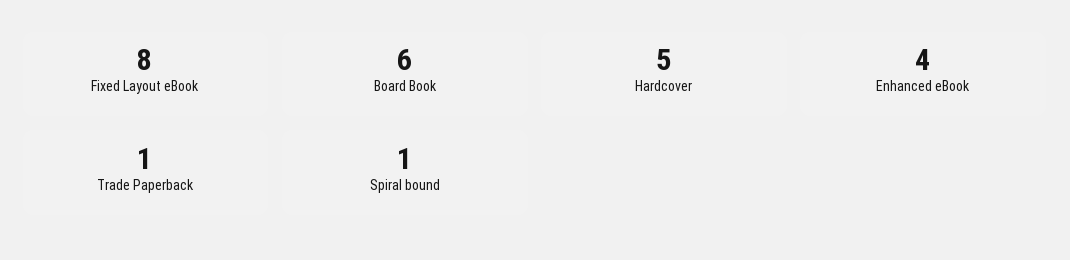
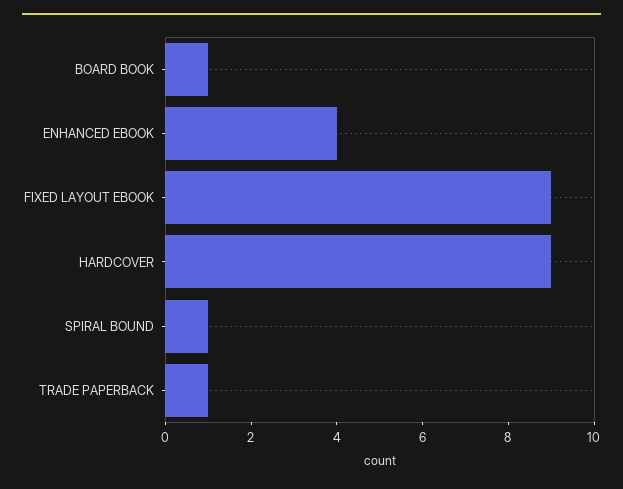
Fixed Layout eBook: 8 -> 9
Board Book: 6 -> 1
Hardcover: 5 -> 9

